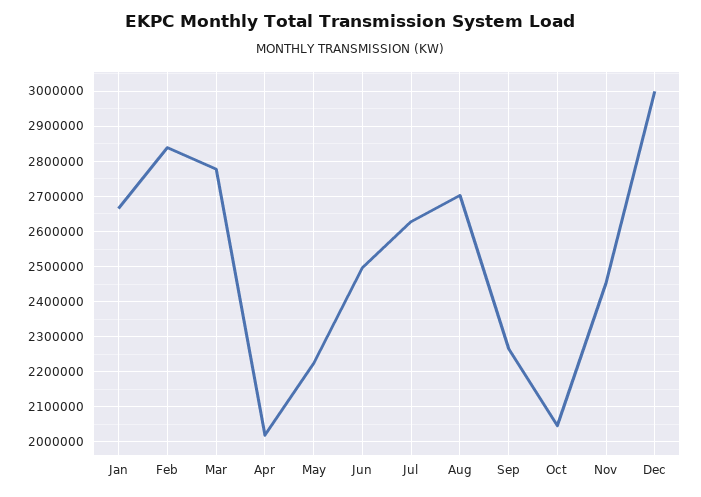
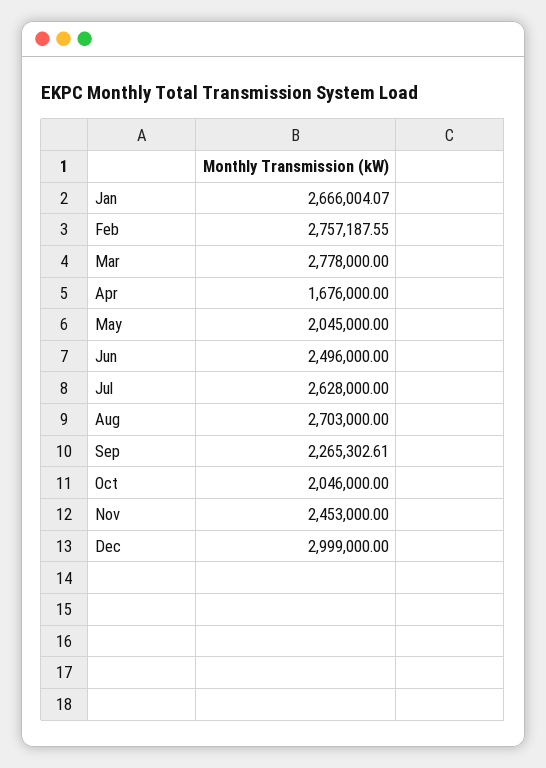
Feb: 2840000 -> 2757187.55
Apr: 2020000 -> 1676000
May: 2220000 -> 2045000

